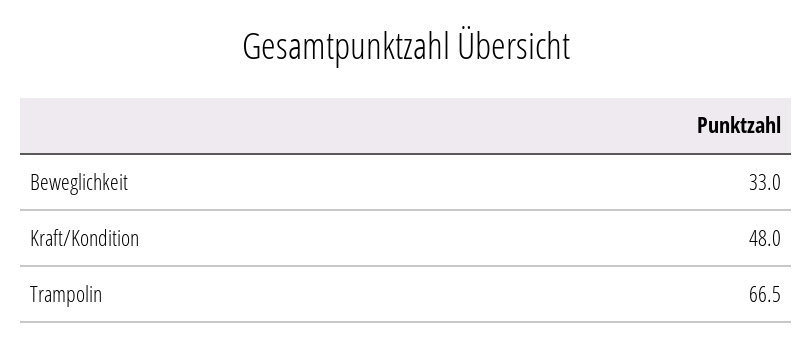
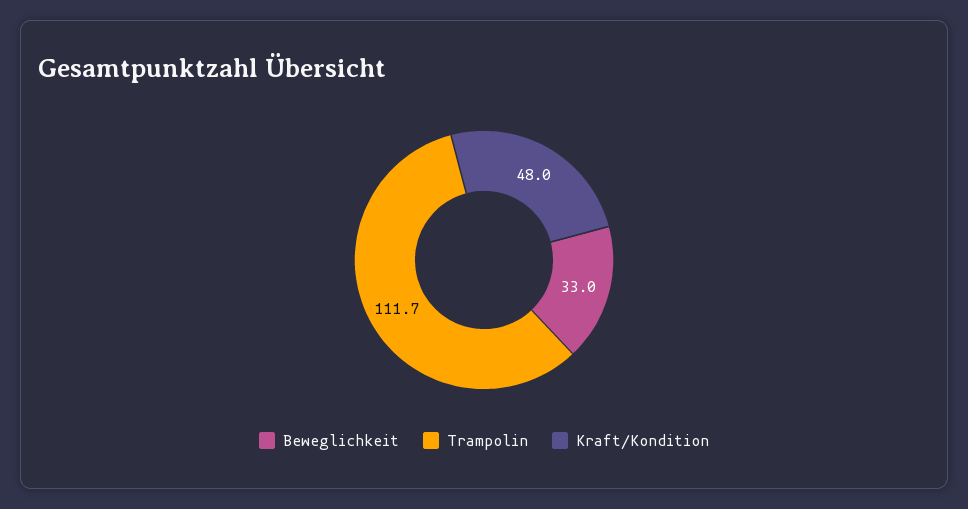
Trampolin: 66.5 -> 111.7

